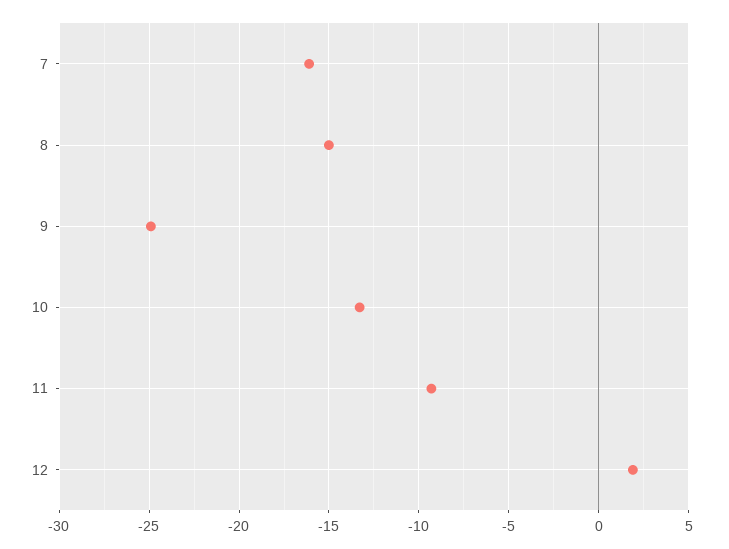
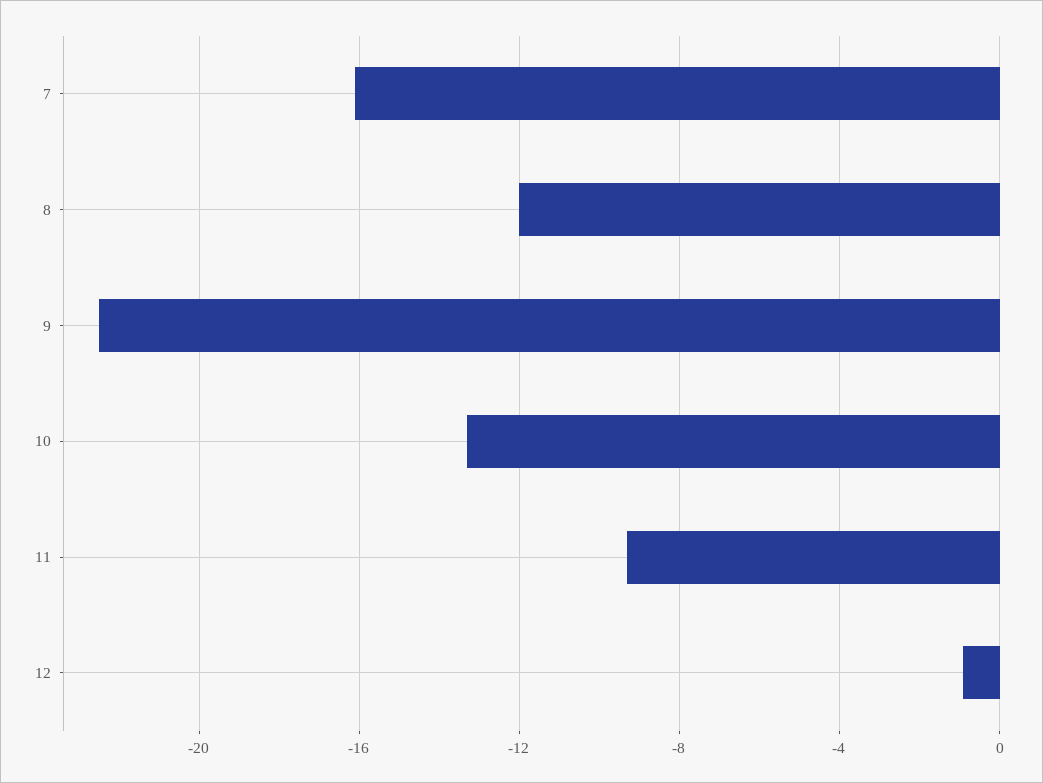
8: -15 -> -12
9: -25 -> -22.5
12: 2 -> -1

